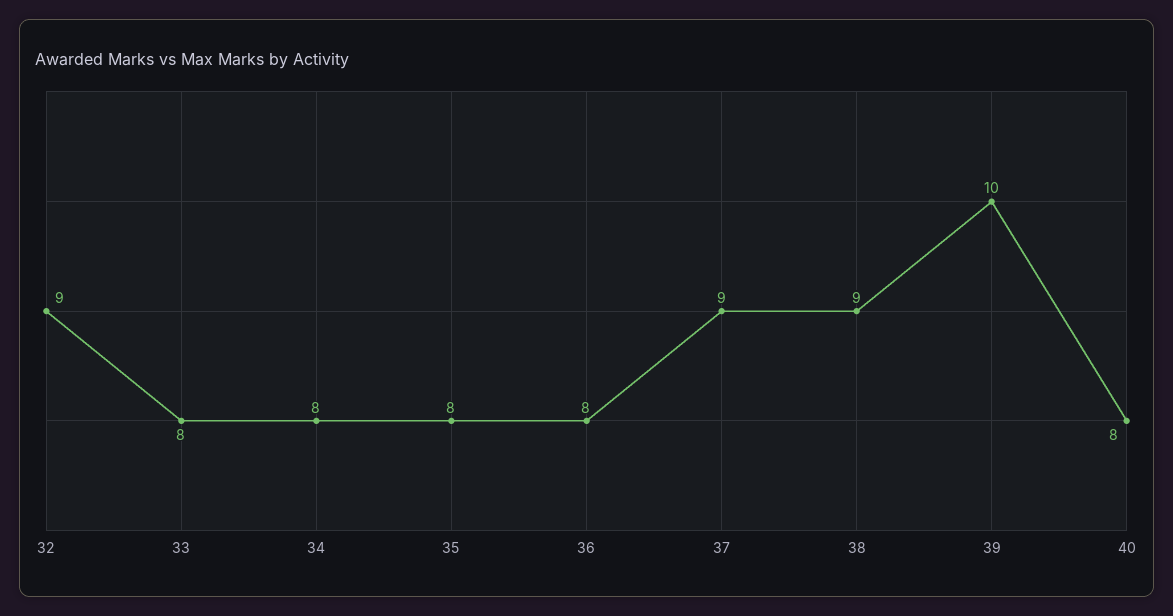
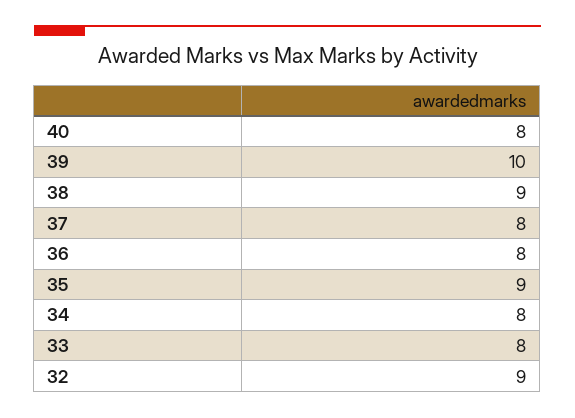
35: 8 -> 9
37: 9 -> 8

